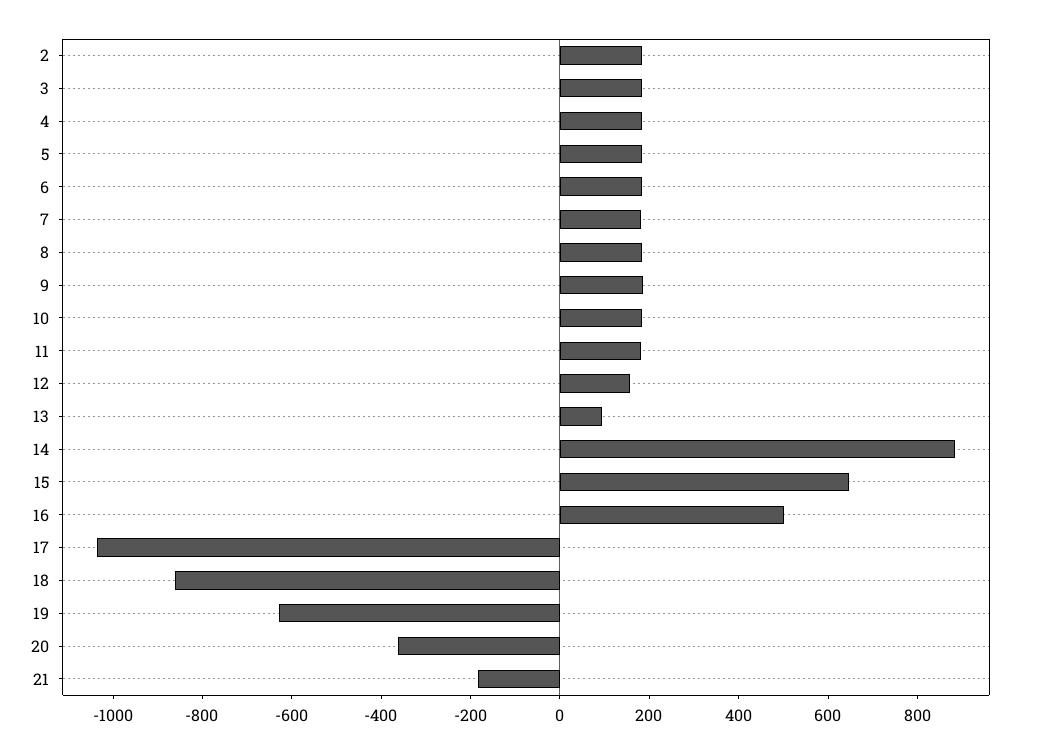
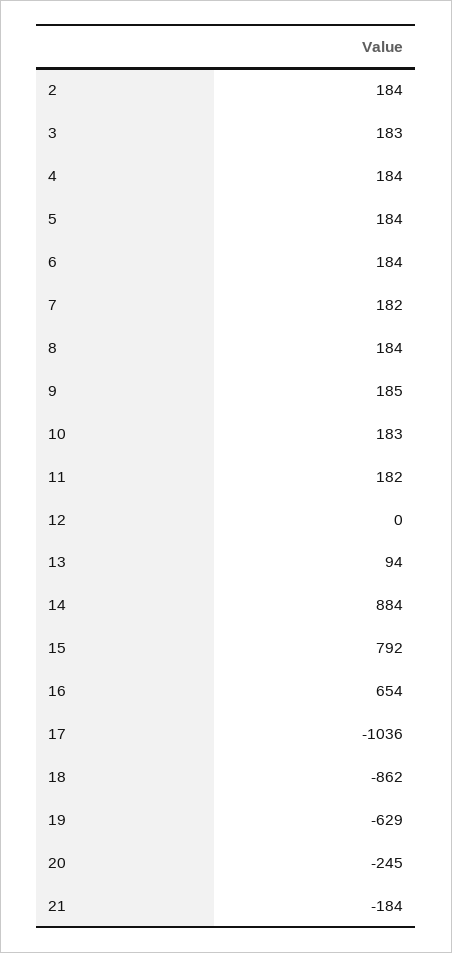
12: 150 -> 0
15: 650 -> 792
16: 500 -> 654
20: -350 -> -245

